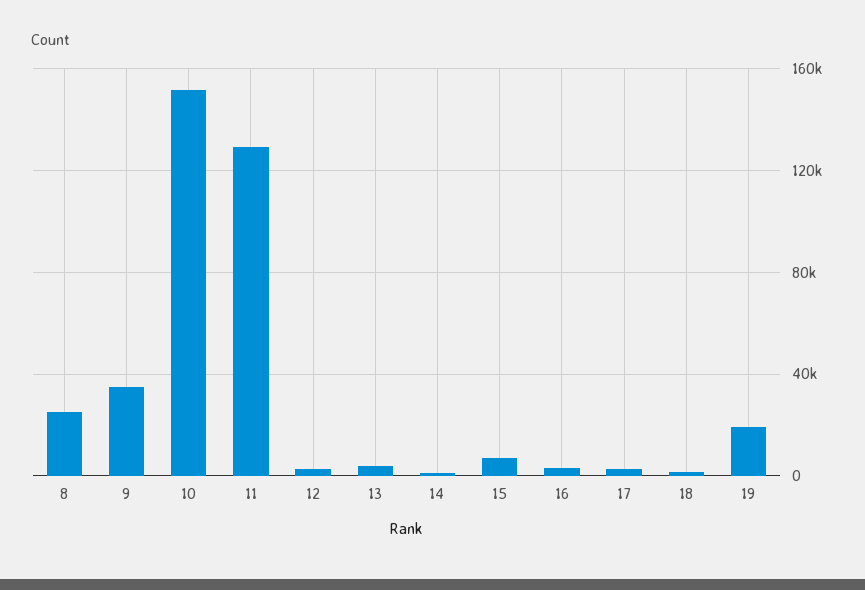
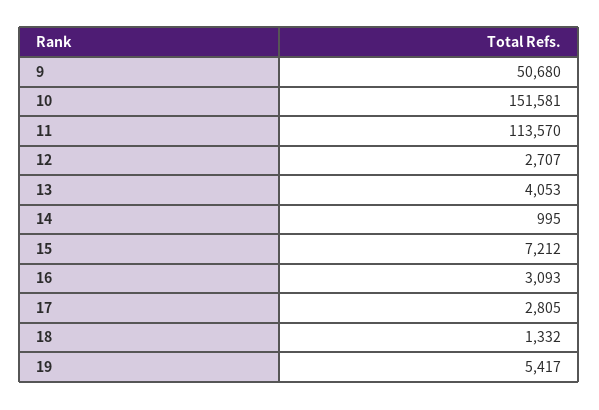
8: 25000 -> none
9: 35000 -> 50680
11: 130000 -> 113570
19: 20000 -> 5417

